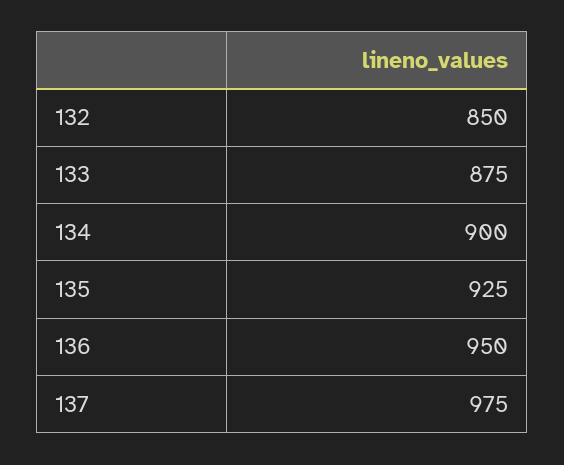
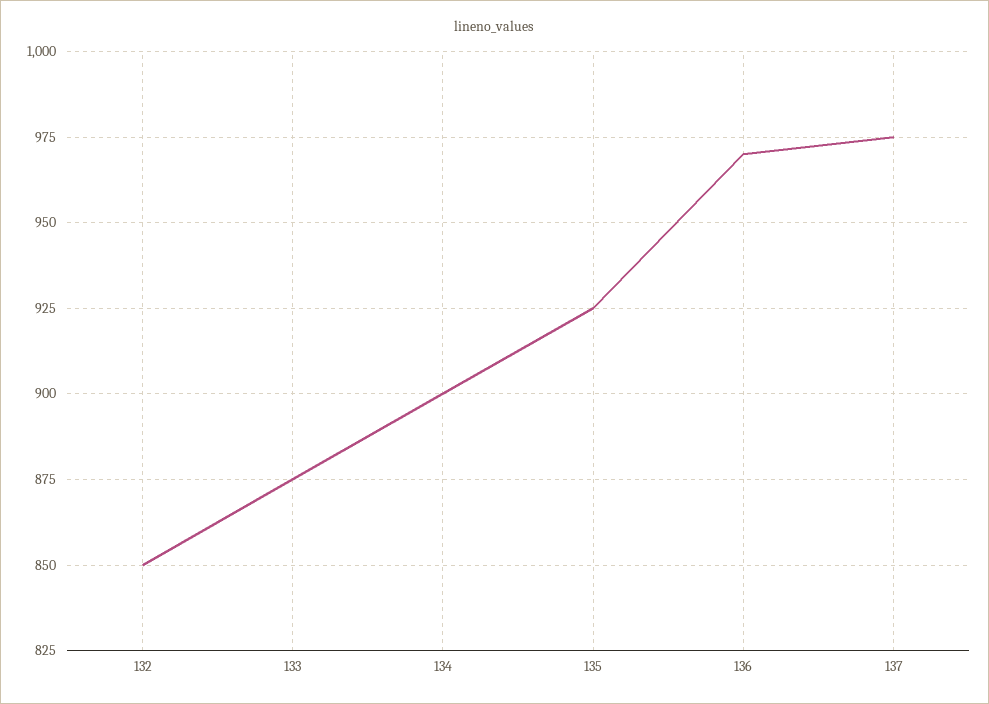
136: 950 -> 970

